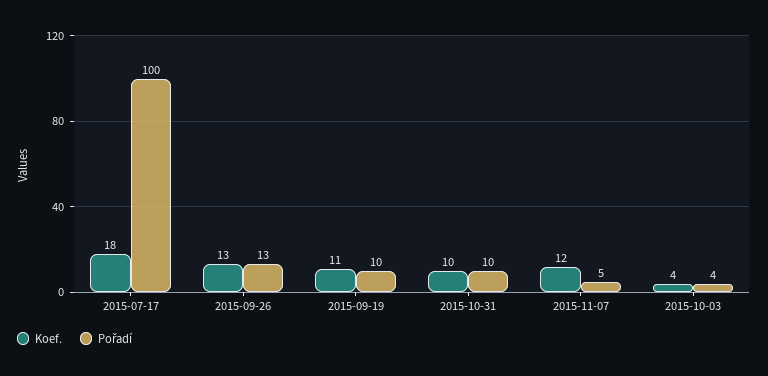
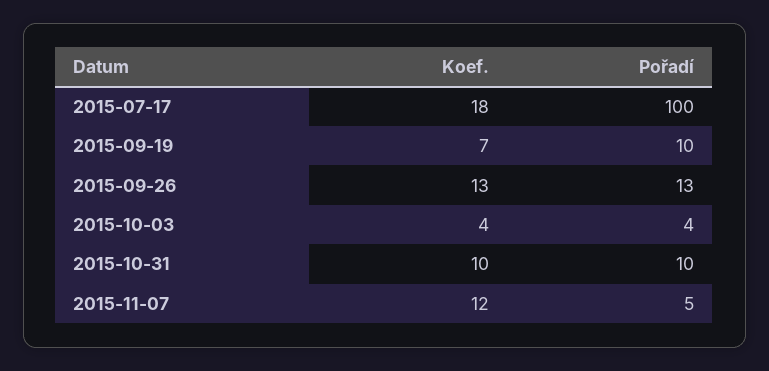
Koef., 2015-09-19: 11 -> 7

